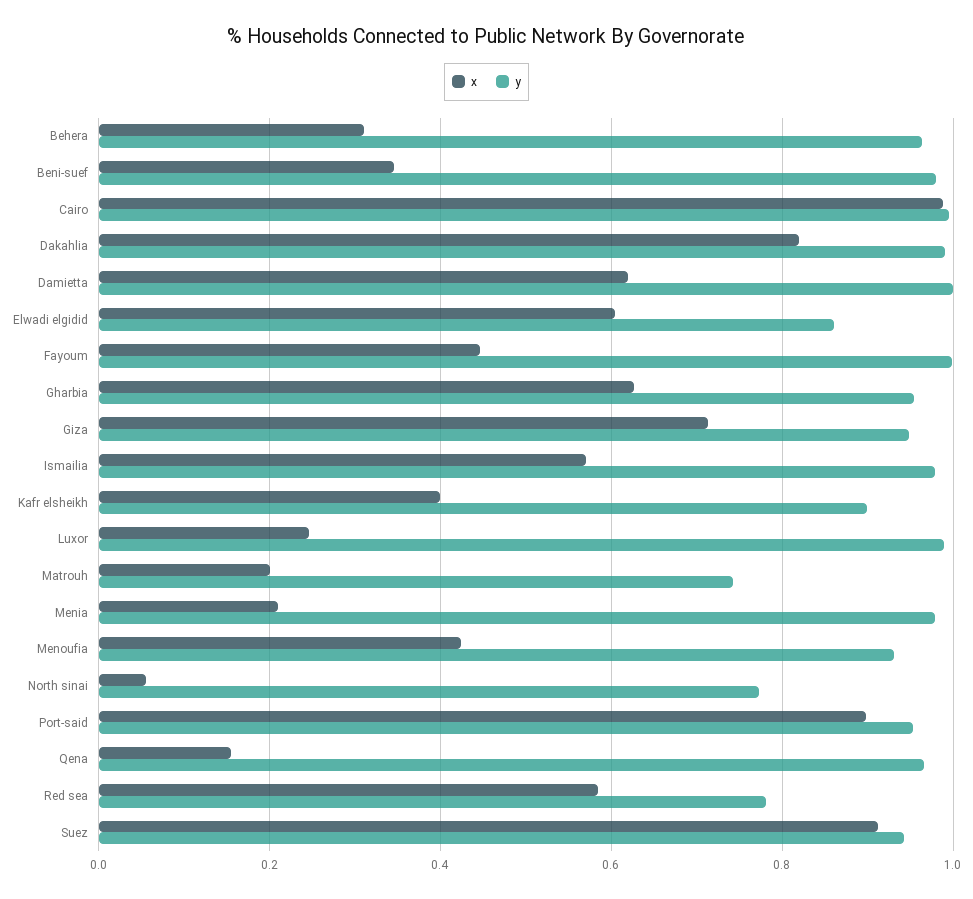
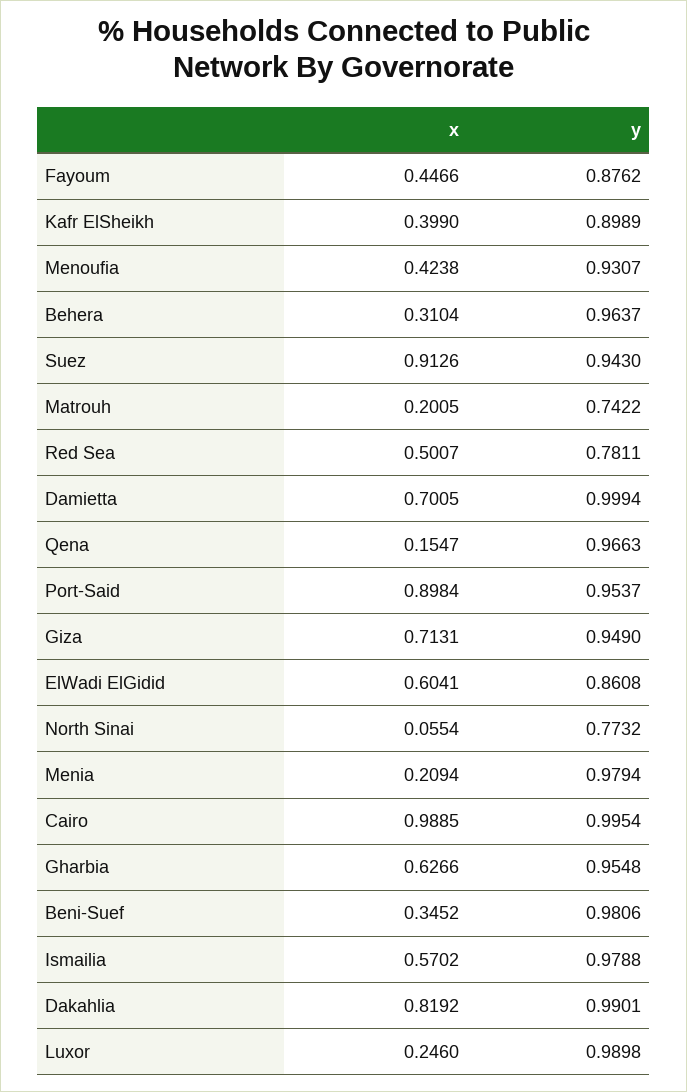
x, Damietta: 0.62 -> 0.7005
y, Fayoum: 1 -> 0.8762
x, Red sea: 0.58 -> 0.5007

